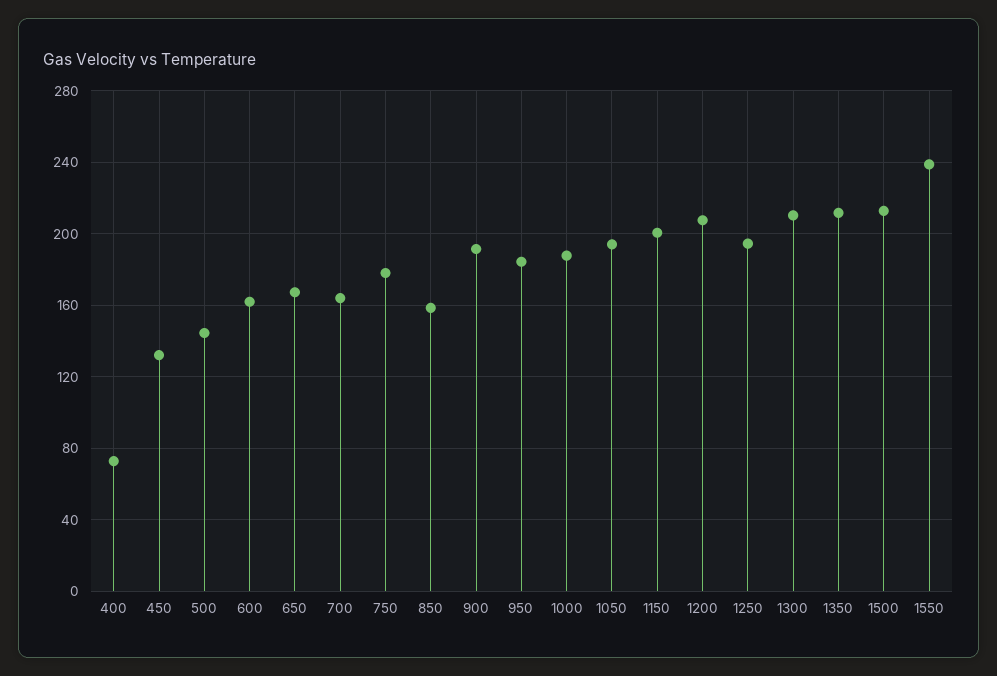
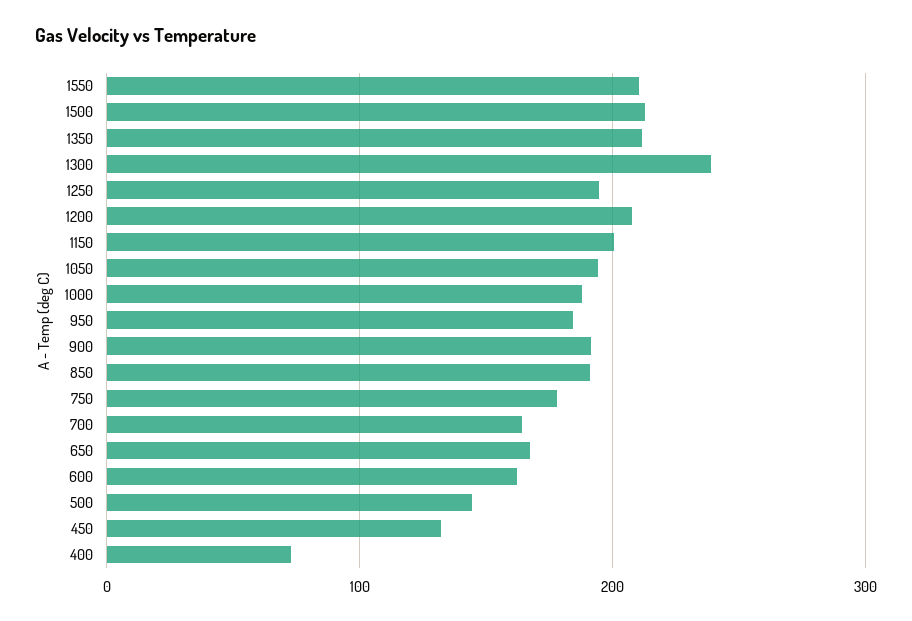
850: 160 -> 190
1300: 210 -> 240
1550: 240 -> 210

